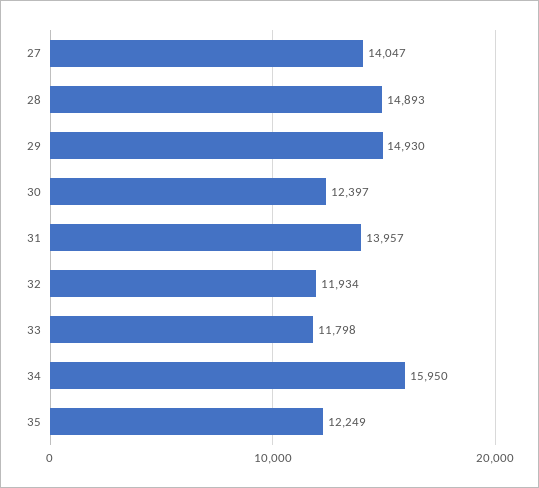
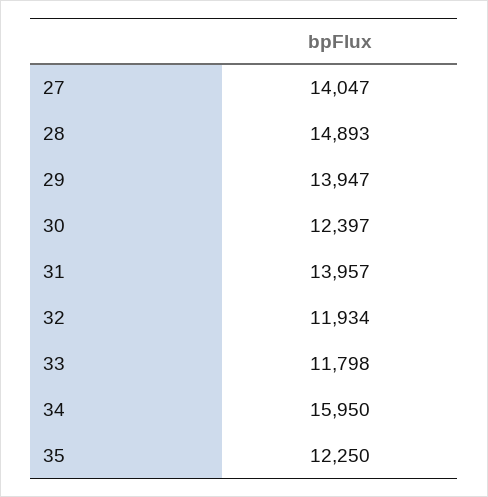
29: 14930 -> 13947
35: 12249 -> 12250

